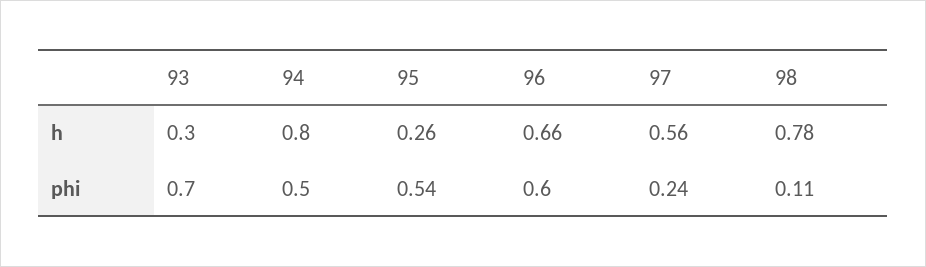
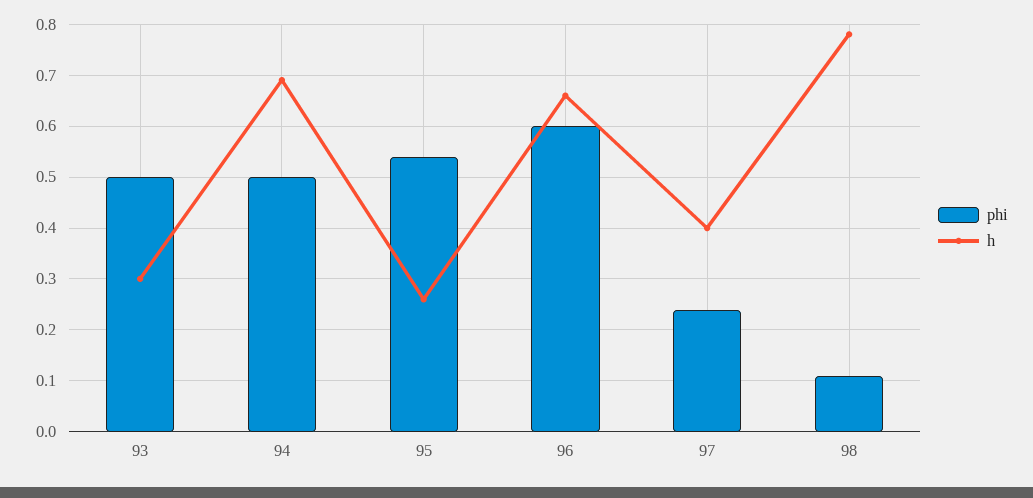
h, 94: 0.8 -> 0.7
h, 97: 0.56 -> 0.4
phi, 93: 0.7 -> 0.5

